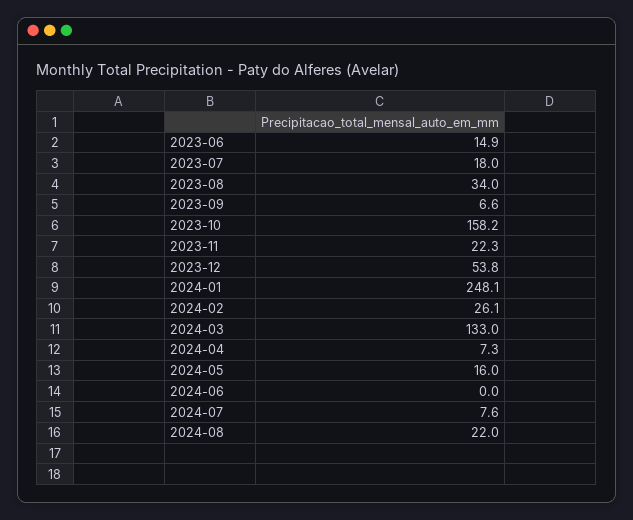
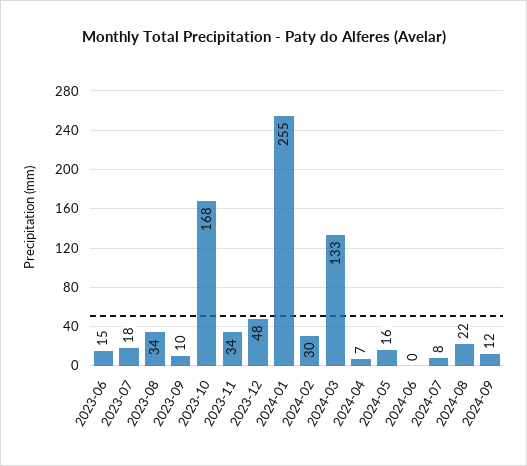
2023-09: 6.6 -> 10
2023-10: 158.2 -> 168
2023-11: 22.3 -> 34
2023-12: 53.8 -> 48
2024-01: 248.1 -> 255
2024-02: 26.1 -> 30
2024-09: none -> 12

